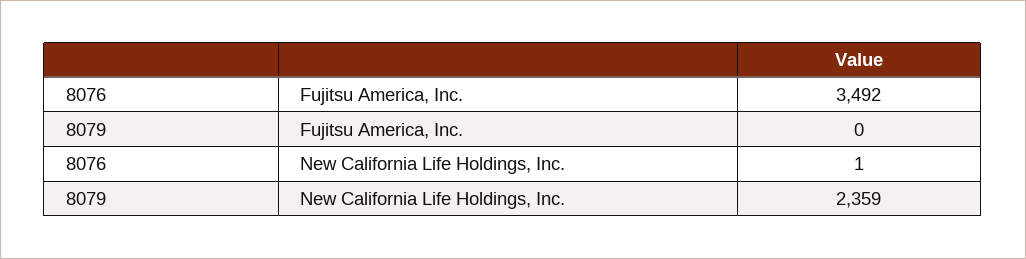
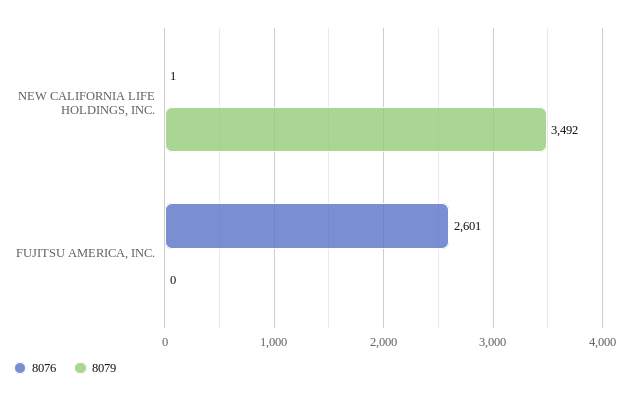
8076, Fujitsu America, Inc.: 3492 -> 2601
8079, New California Life Holdings, Inc.: 2359 -> 3492

